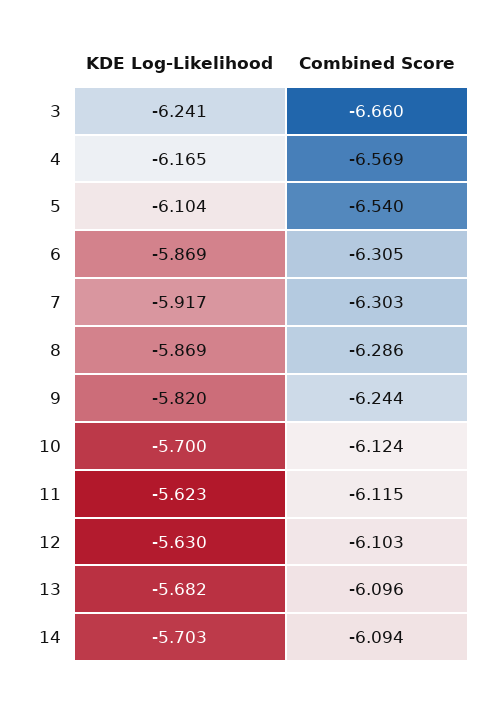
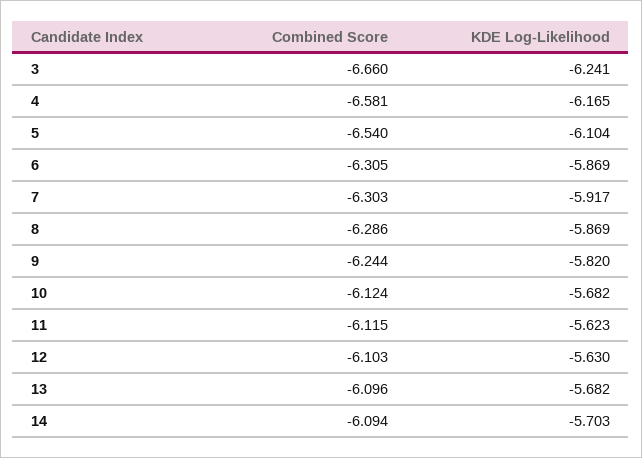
Combined Score, 4: -6.569 -> -6.581
KDE Log-Likelihood, 10: -5.7 -> -5.682

